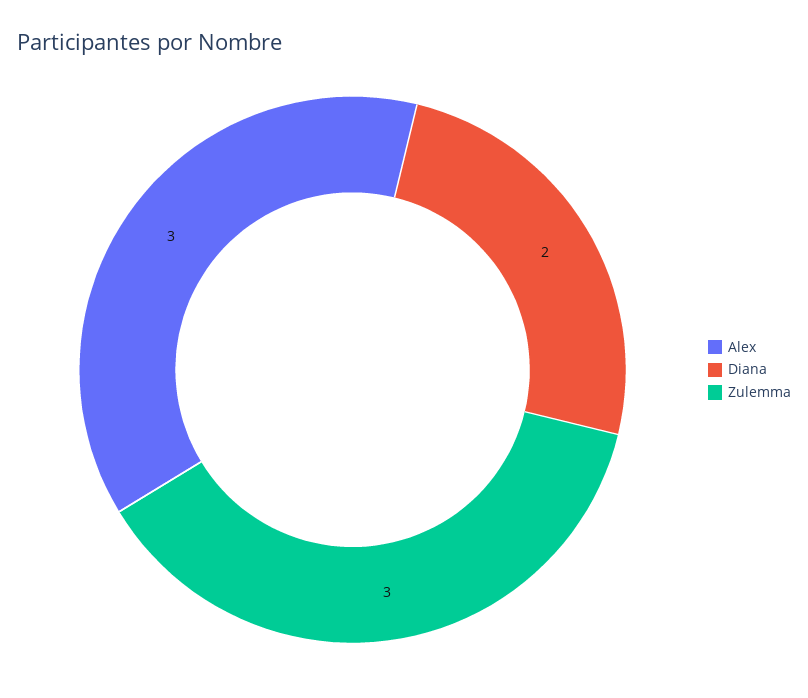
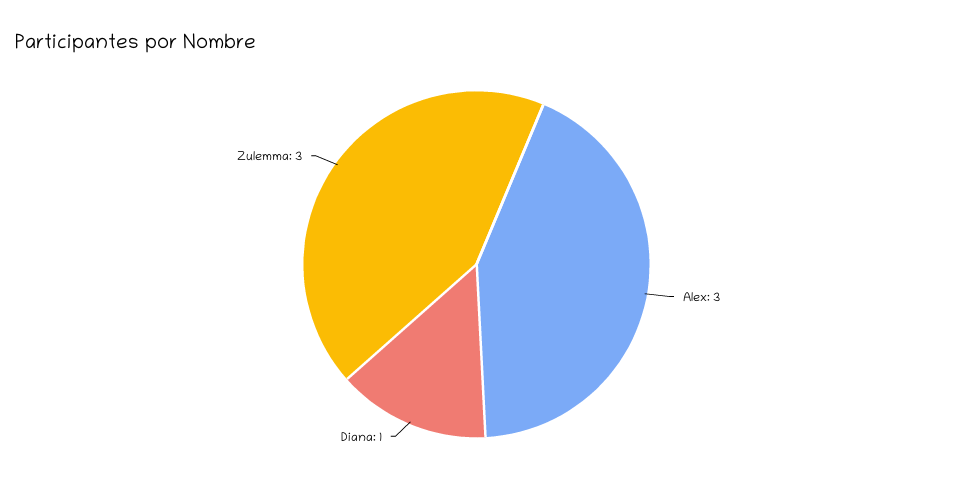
Diana: 2 -> 1

